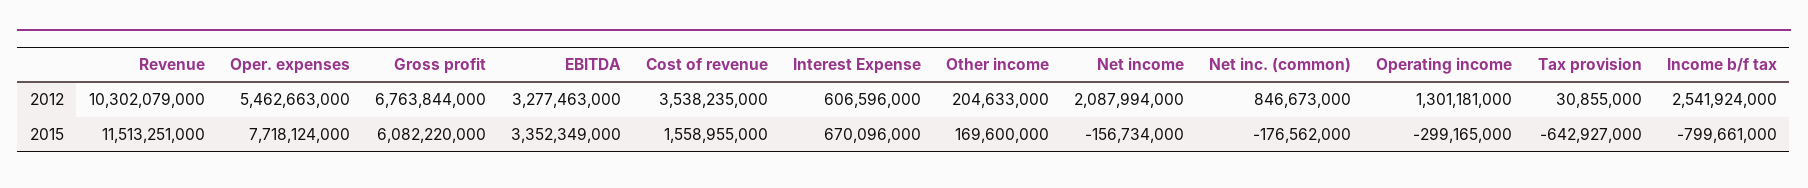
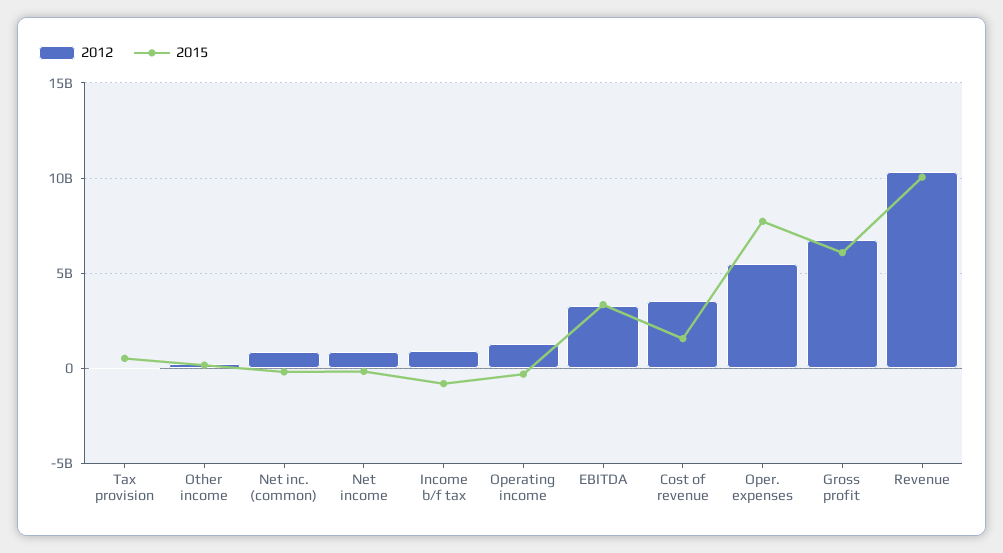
2012, Interest Expense: 606596000 -> none
2012, Net income: 2087994000 -> 1000000000
2012, Income b/f tax: 2541924000 -> 1000000000
2015, Revenue: 11513251000 -> 10000000000
2015, Interest Expense: 670096000 -> none
2015, Tax provision: -642927000 -> 500000000

